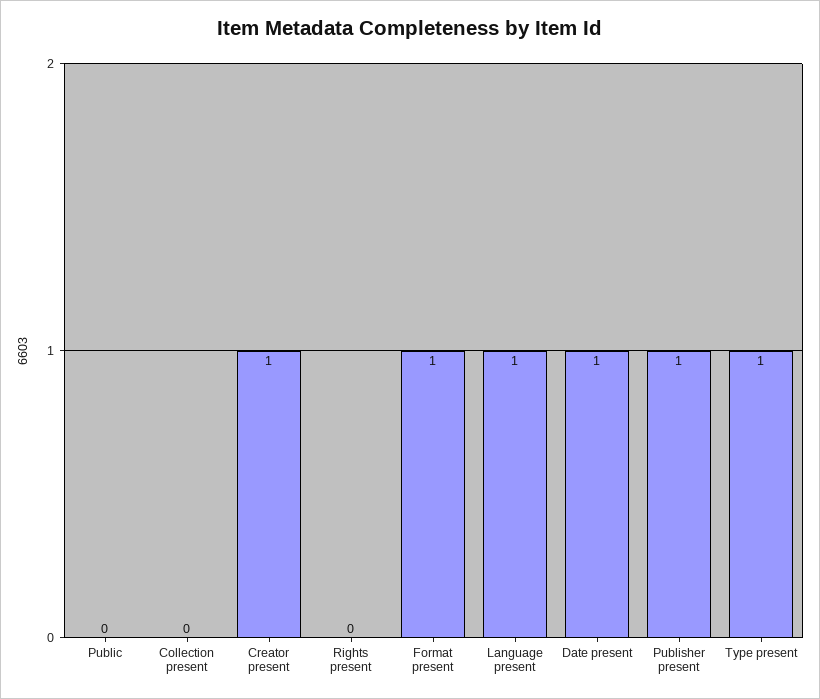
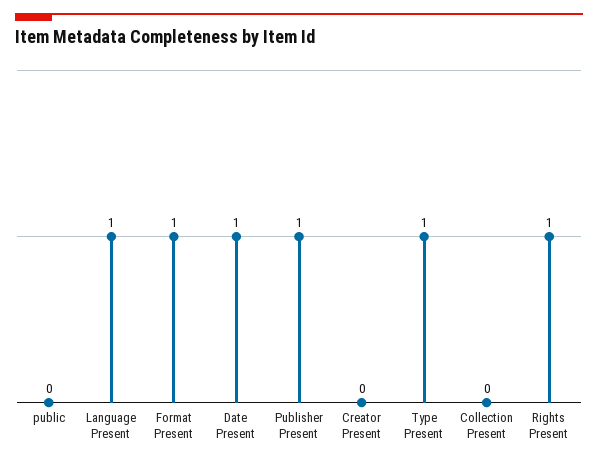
Creator present: 1 -> 0
Rights present: 0 -> 1

